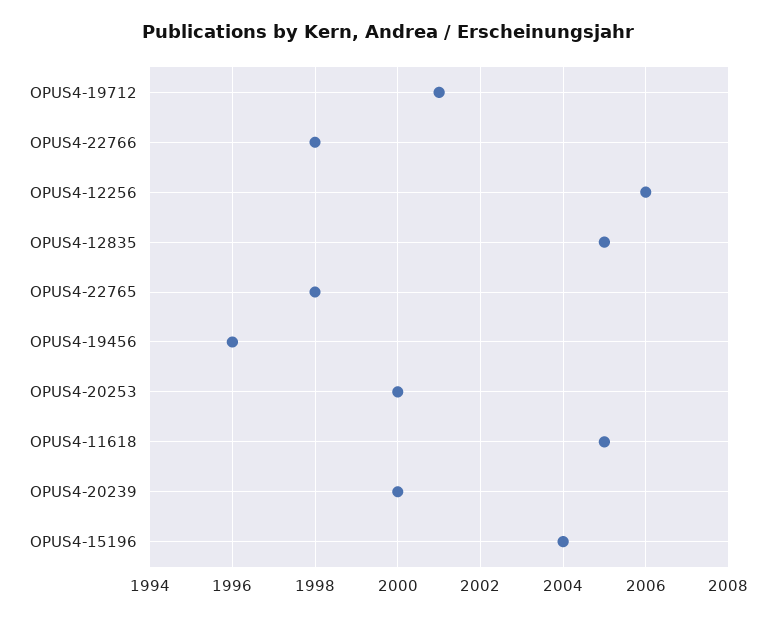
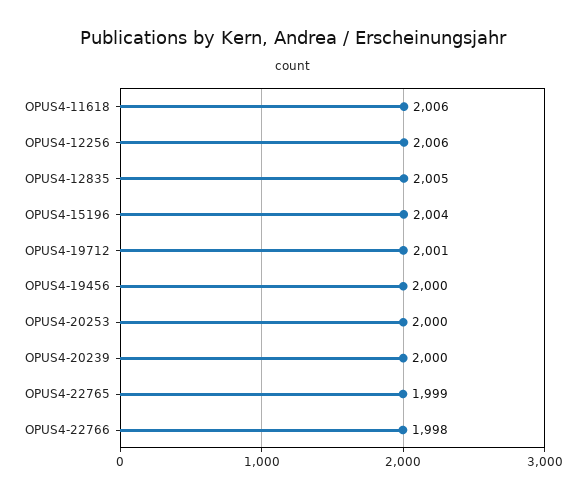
OPUS4-22765: 1998 -> 1999
OPUS4-19456: 1996 -> 2000
OPUS4-11618: 2005 -> 2006

